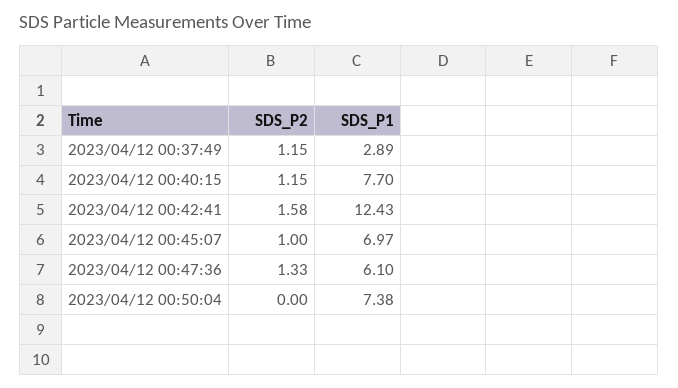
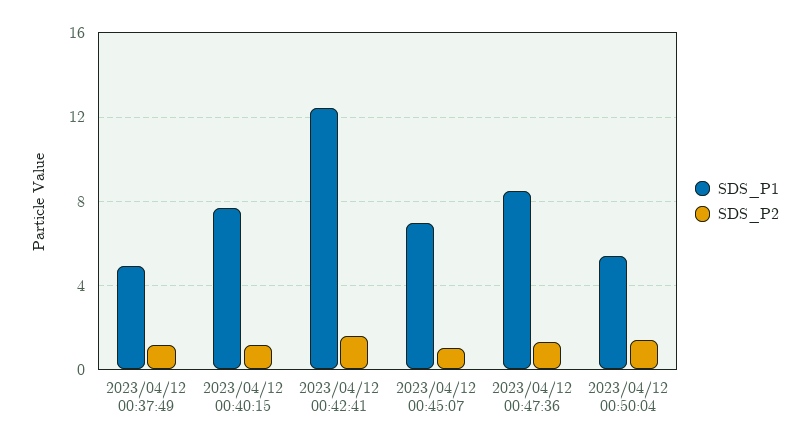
SDS_P1, 2023/04/12 00:37:49: 2.89 -> 5
SDS_P1, 2023/04/12 00:47:36: 6.1 -> 8.5
SDS_P2, 2023/04/12 00:50:04: 0 -> 1.5
SDS_P1, 2023/04/12 00:50:04: 7.38 -> 5.5

